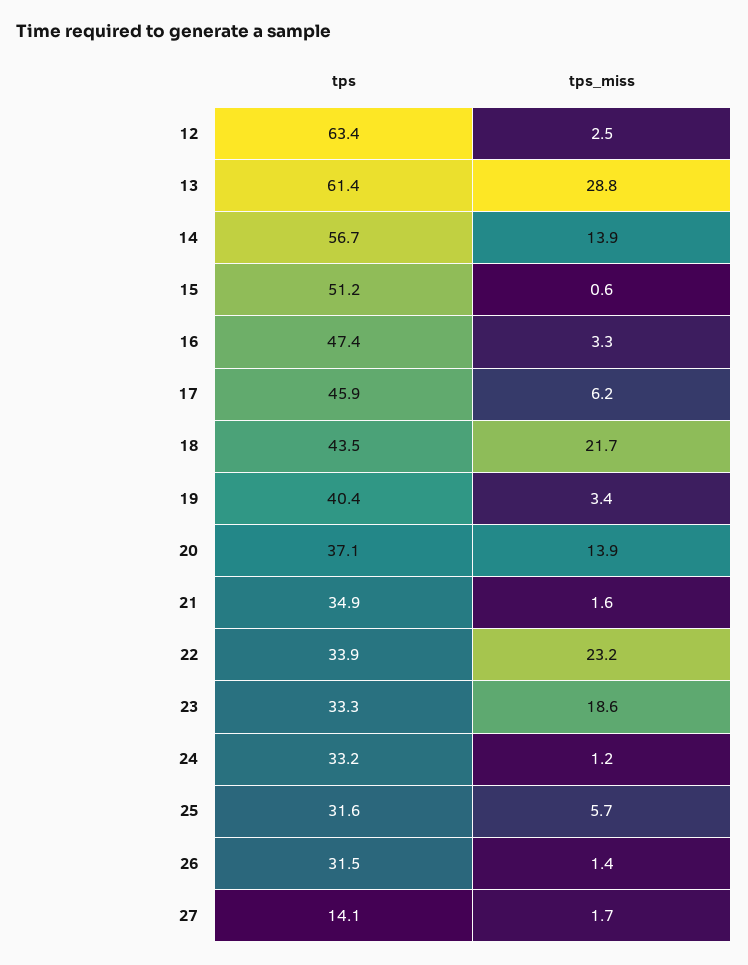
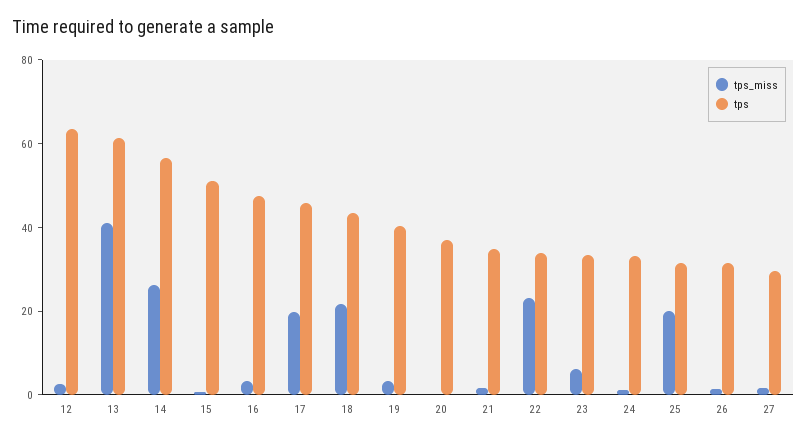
tps_miss, 13: 28.8 -> 40
tps_miss, 14: 13.9 -> 25
tps_miss, 17: 6.2 -> 20
tps_miss, 20: 13.9 -> 0
tps_miss, 23: 18.6 -> 5
tps_miss, 25: 5.7 -> 20
tps, 27: 14.1 -> 30

